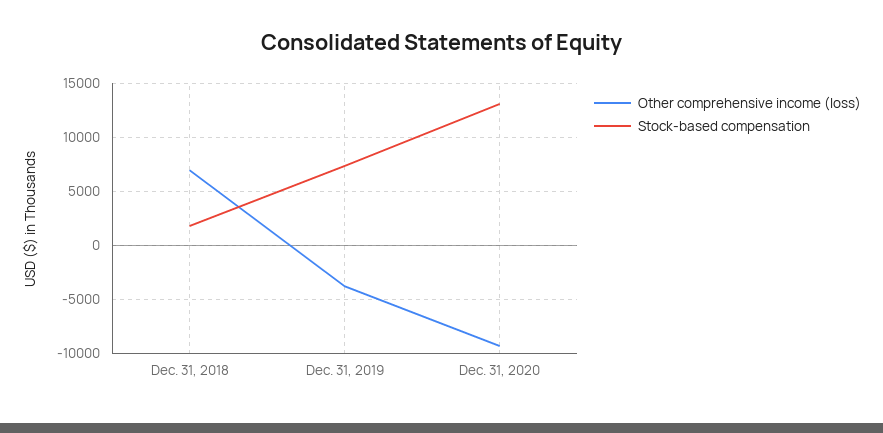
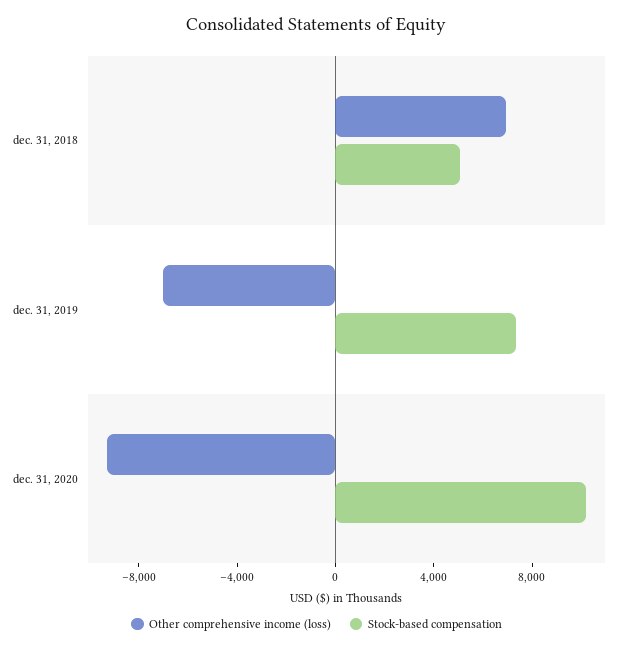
Stock-based compensation, Dec. 31, 2018: 2000 -> 5000
Other comprehensive income (loss), Dec. 31, 2019: -4000 -> -7000
Stock-based compensation, Dec. 31, 2020: 13000 -> 10000

